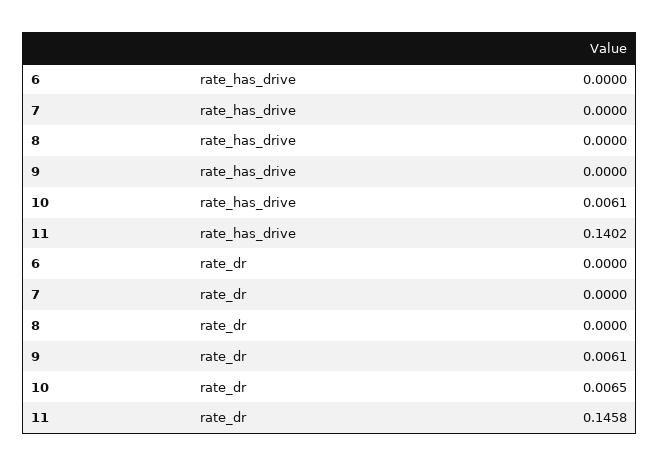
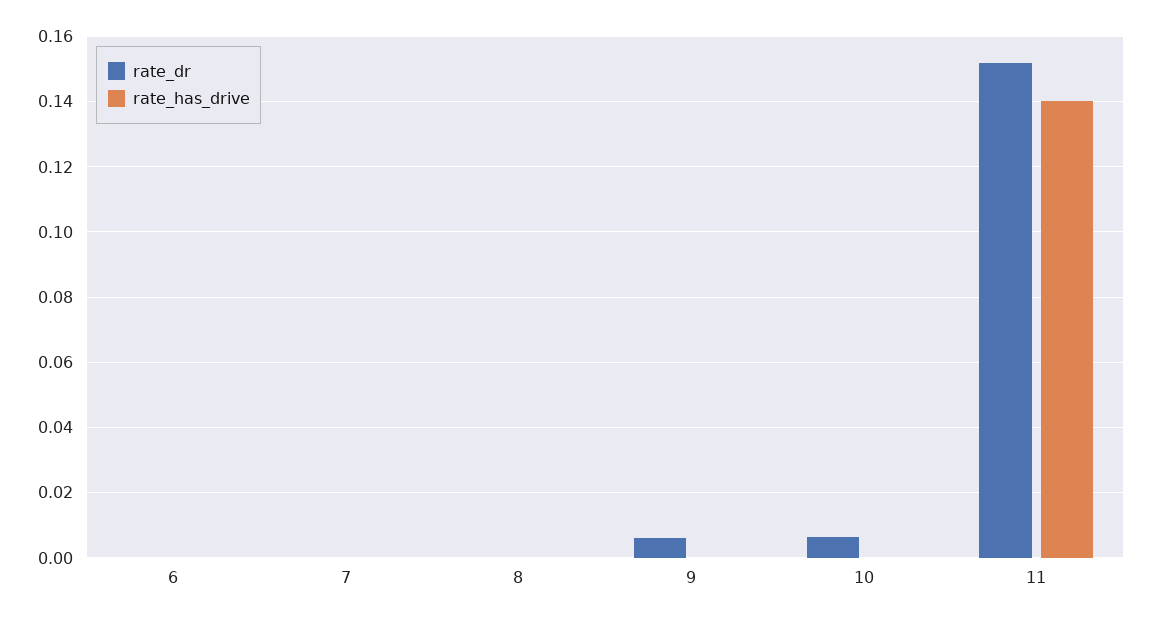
rate_has_drive, 10: 0.0061 -> 0
rate_dr, 11: 0.1458 -> 0.152

